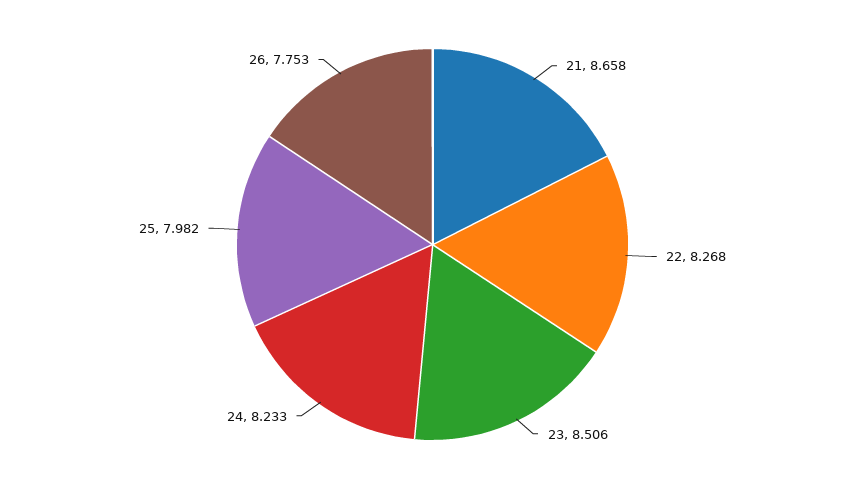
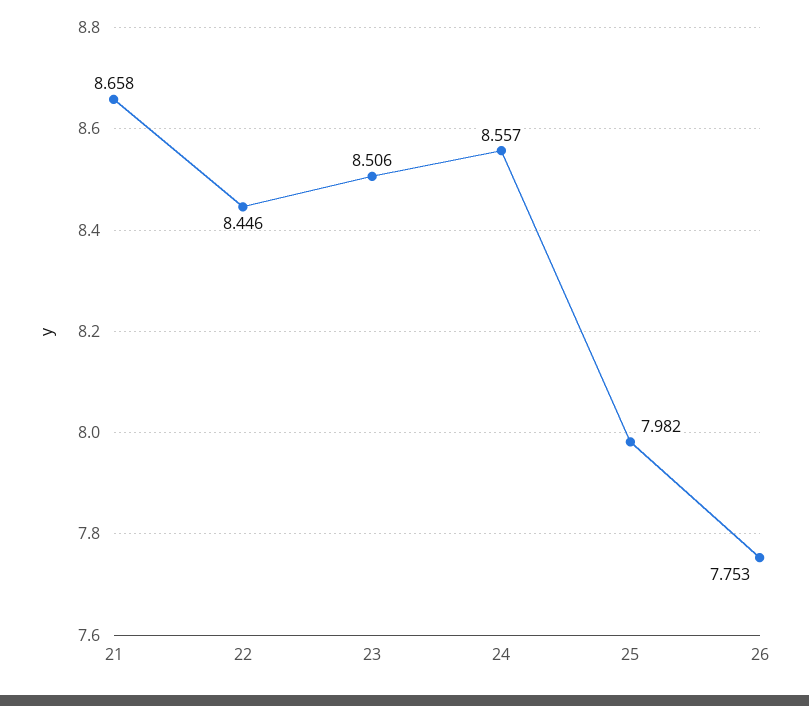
22: 8.268 -> 8.446
24: 8.233 -> 8.557

